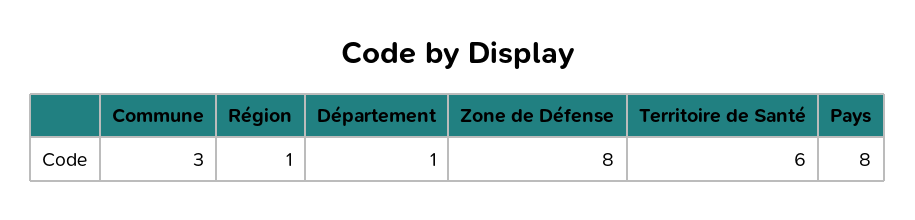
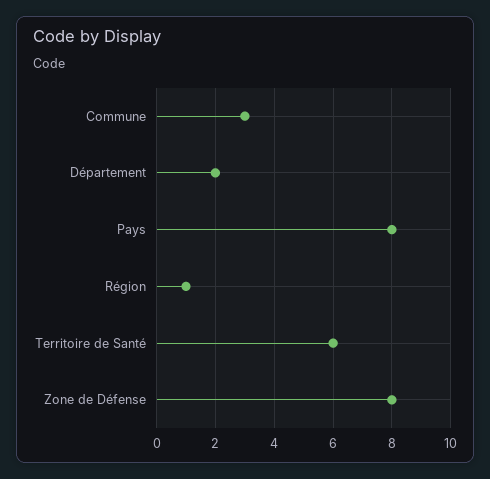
Département: 1 -> 2

